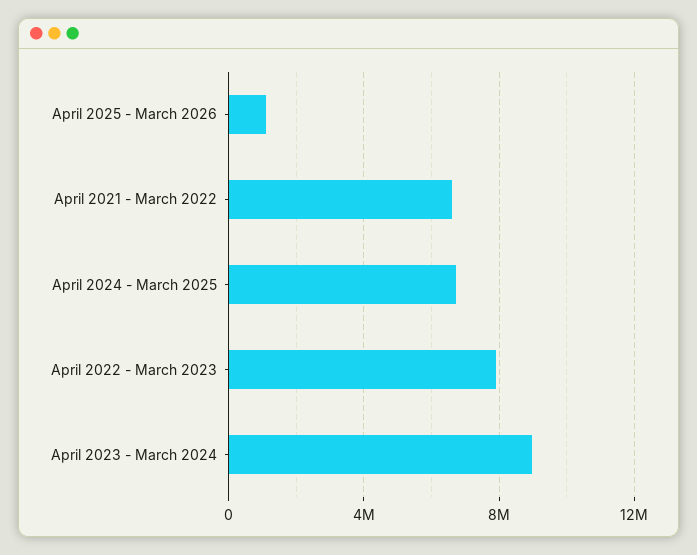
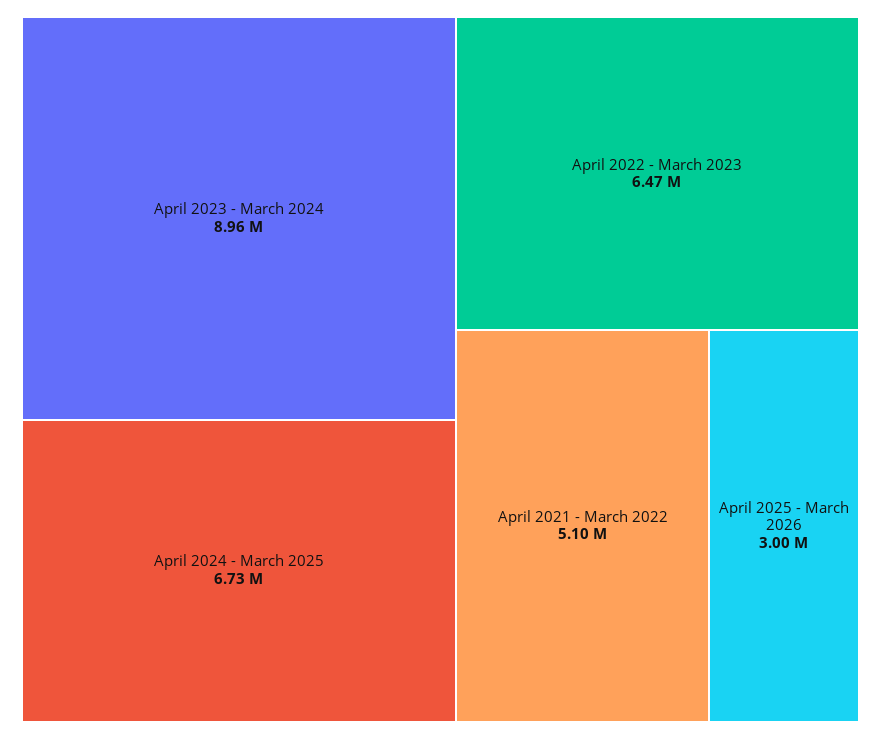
April 2025 - March 2026: 1000000 -> 3000000
April 2021 - March 2022: 6500000 -> 5100000
April 2022 - March 2023: 8000000 -> 6470000

